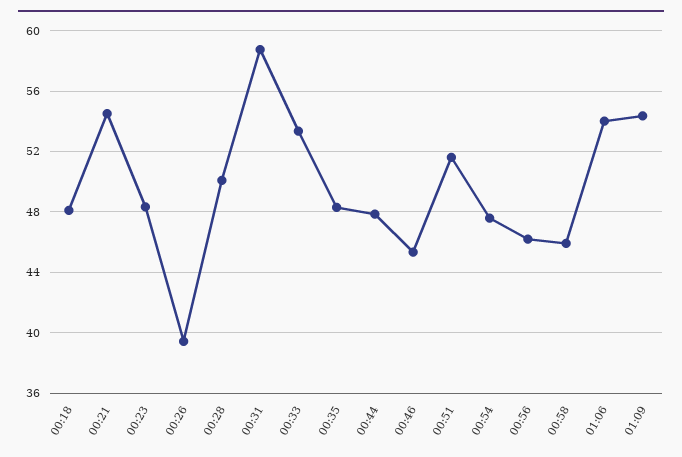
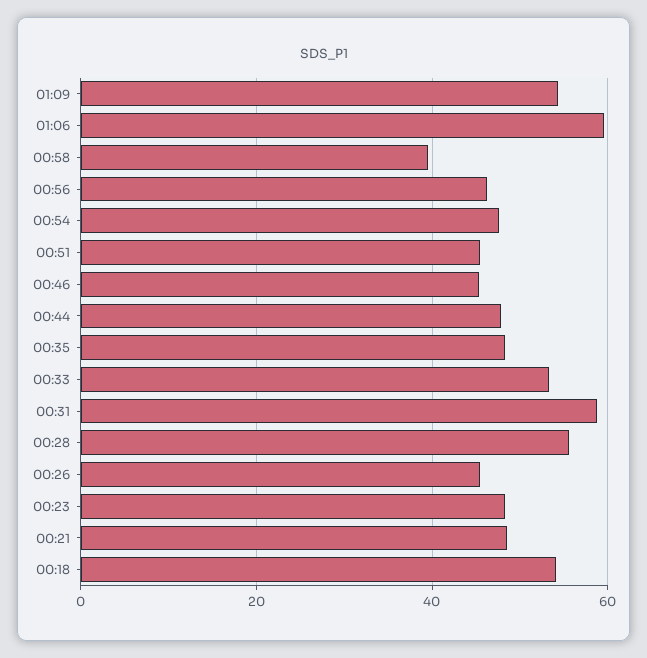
00:18: 48 -> 54
00:21: 54.5 -> 48
00:26: 39.5 -> 46
00:28: 50 -> 56
00:51: 51.5 -> 46
00:58: 46 -> 40
01:06: 54 -> 60

